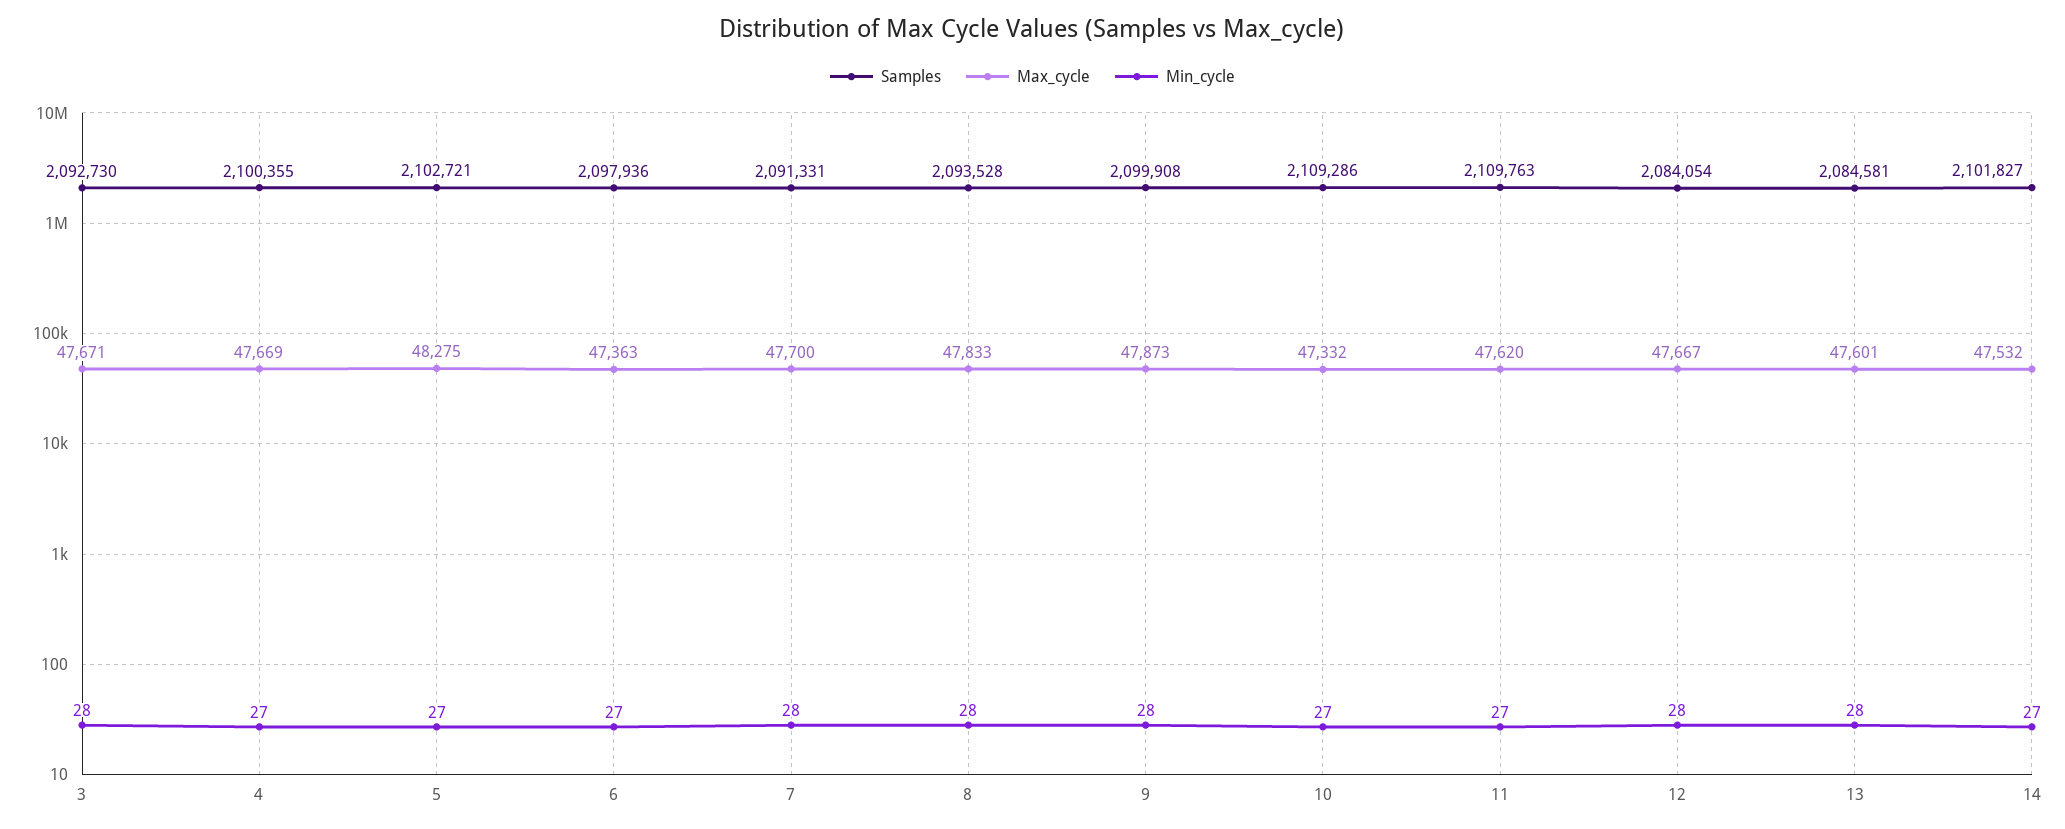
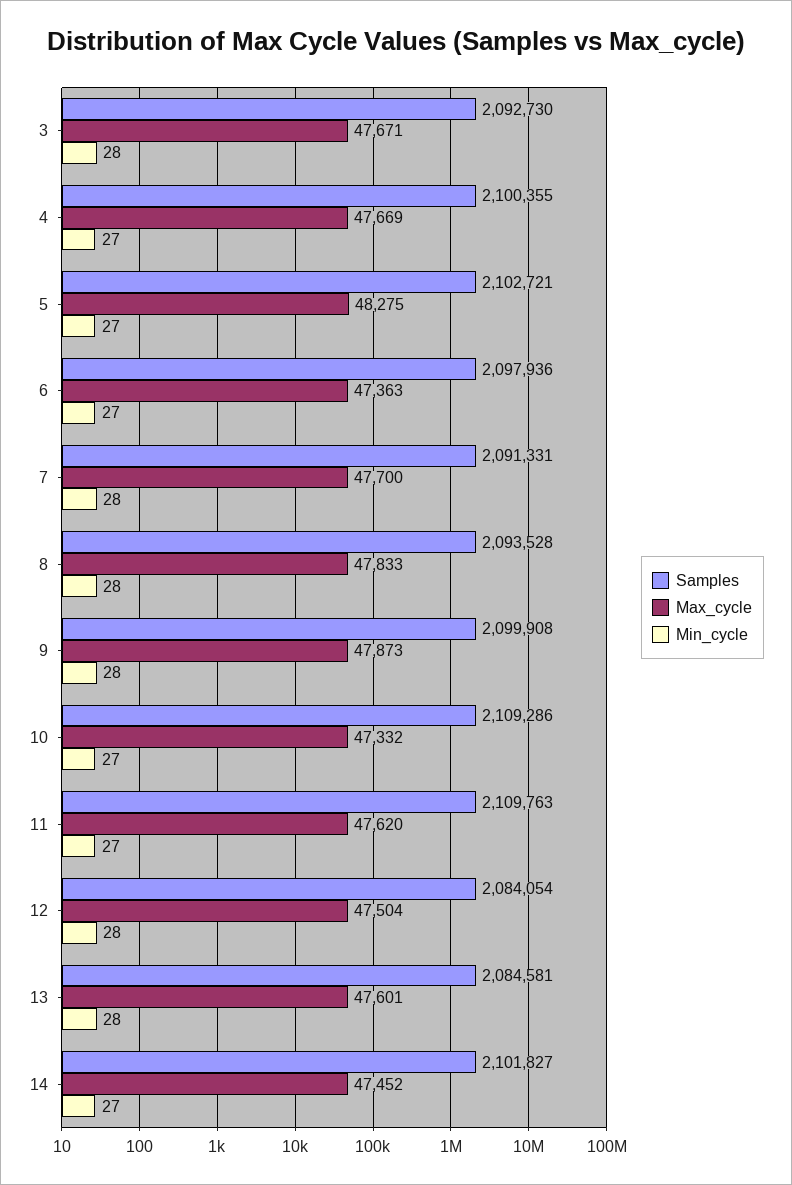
Max_cycle, 12: 47667 -> 47504
Max_cycle, 14: 47532 -> 47452

